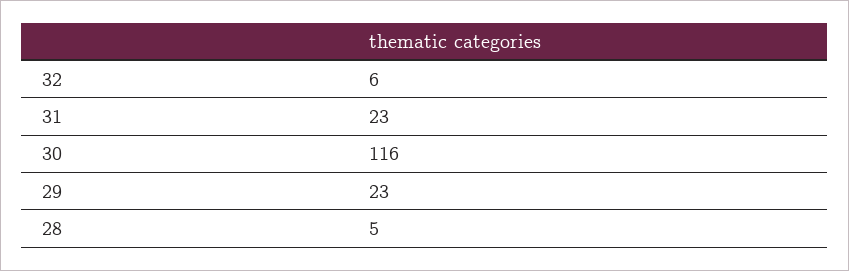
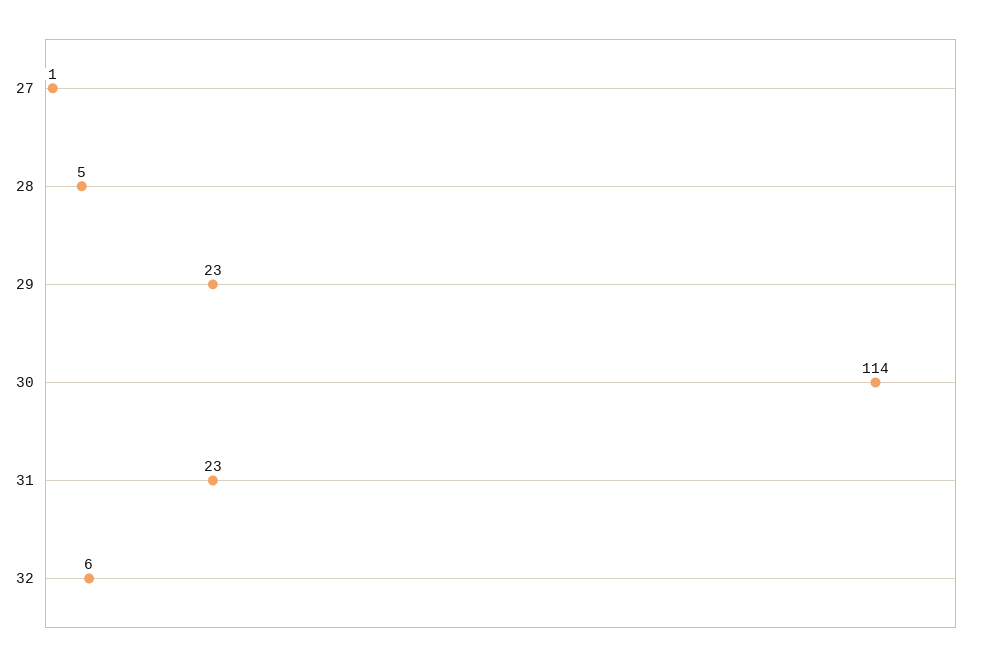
30: 116 -> 114
27: none -> 1

